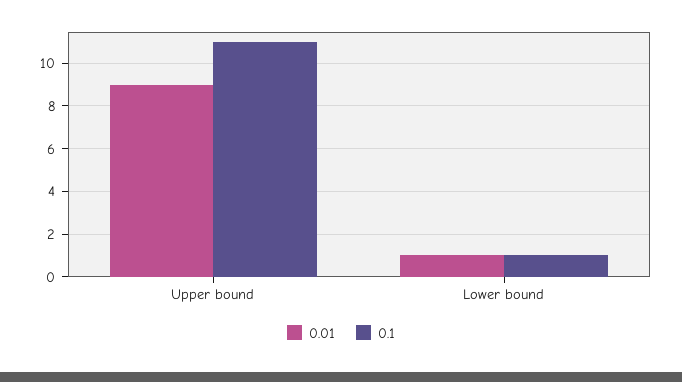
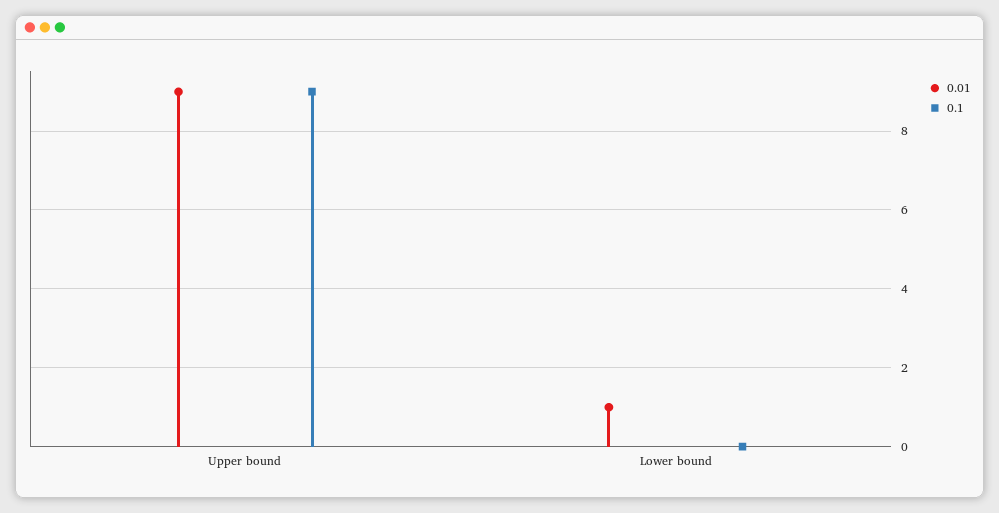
0.1, Upper bound: 11 -> 9
0.1, Lower bound: 1 -> 0

